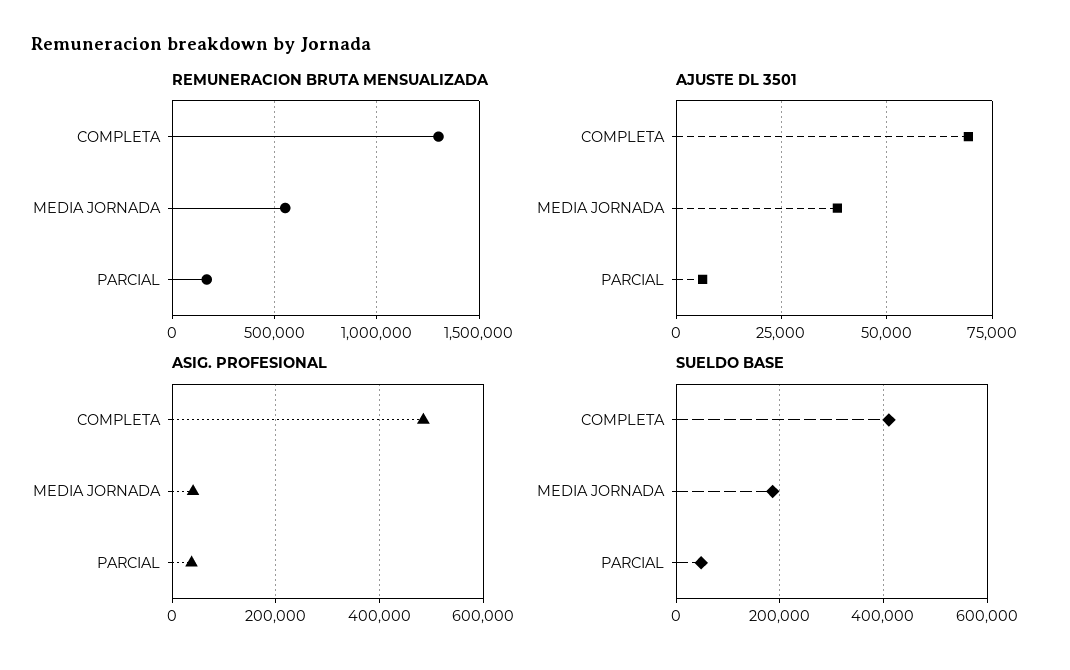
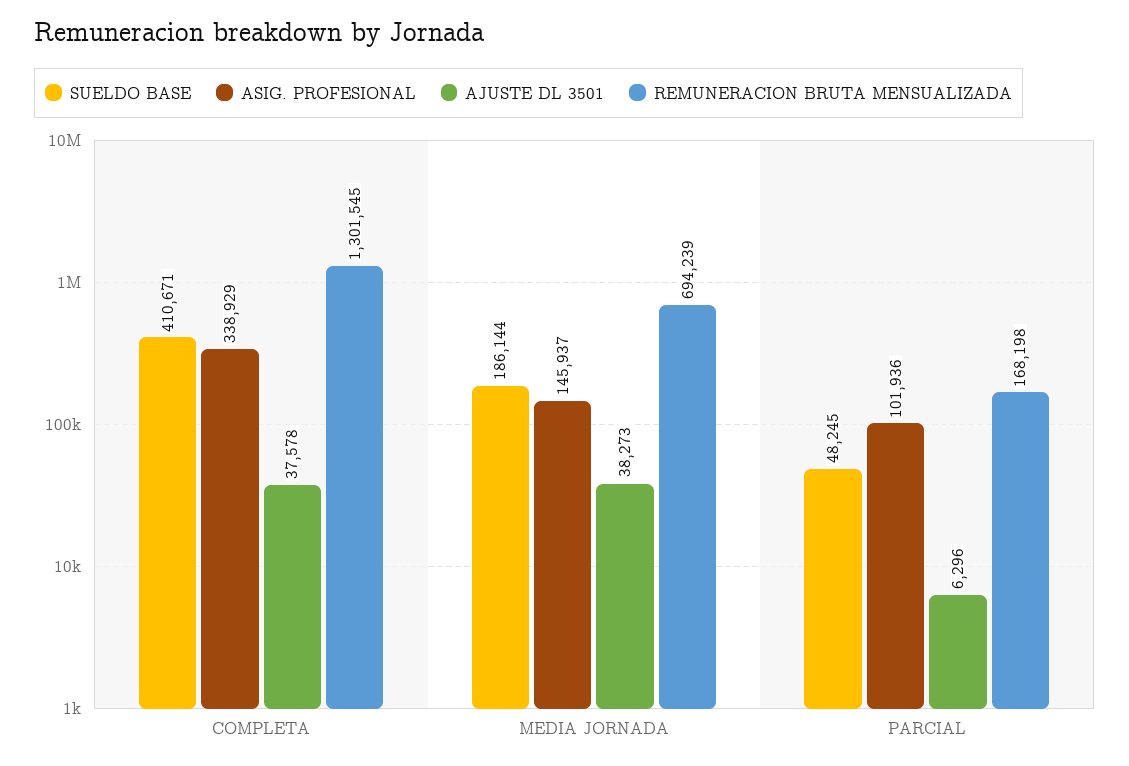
REMUNERACION BRUTA MENSUALIZADA, MEDIA JORNADA: 550000 -> 694239
AJUSTE DL 3501, COMPLETA: 70000 -> 37578
ASIG. PROFESIONAL, COMPLETA: 480000 -> 338929
ASIG. PROFESIONAL, MEDIA JORNADA: 40000 -> 145937
ASIG. PROFESIONAL, PARCIAL: 40000 -> 101936

